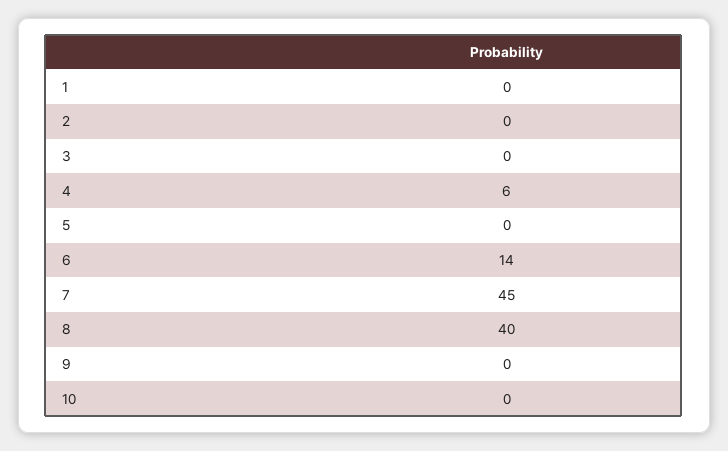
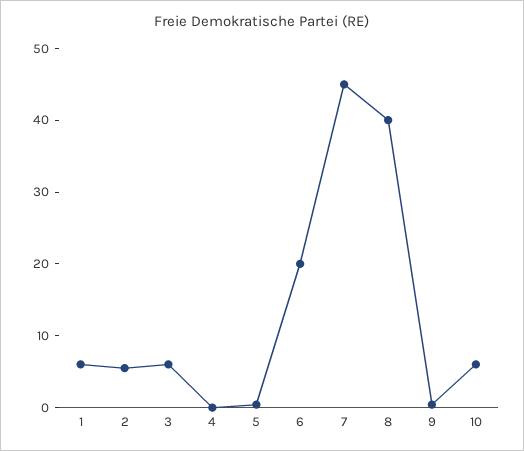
1: 0 -> 6
2: 0 -> 6
3: 0 -> 6
4: 6 -> 0
6: 14 -> 20
10: 0 -> 6

